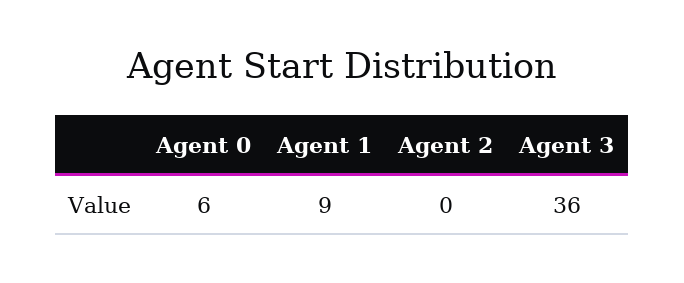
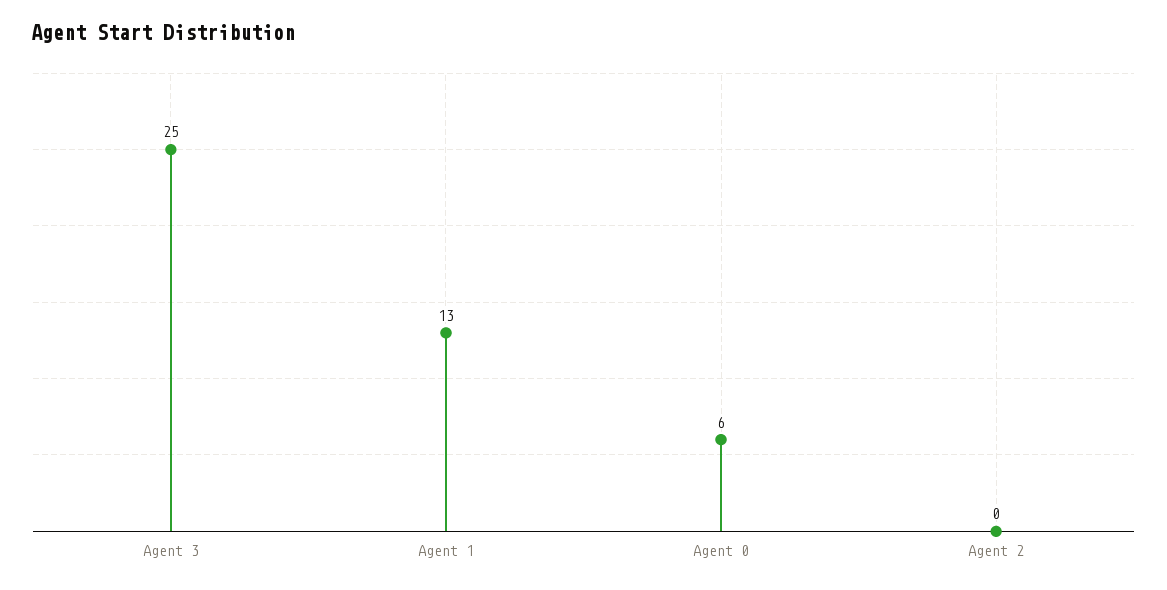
Agent 1: 9 -> 13
Agent 3: 36 -> 25

